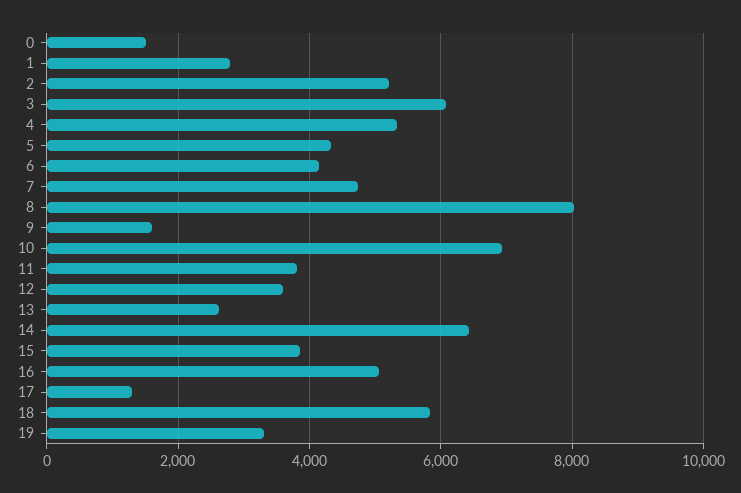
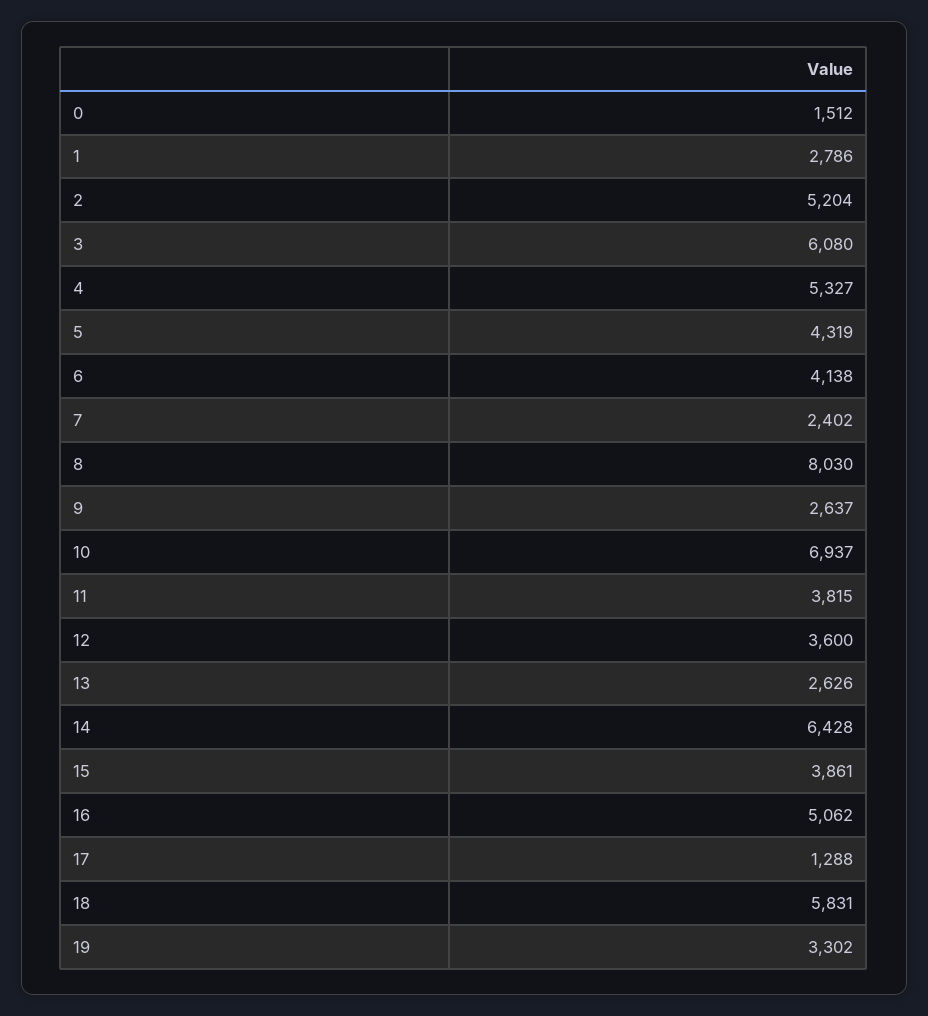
7: 4800 -> 2402
9: 1600 -> 2637

